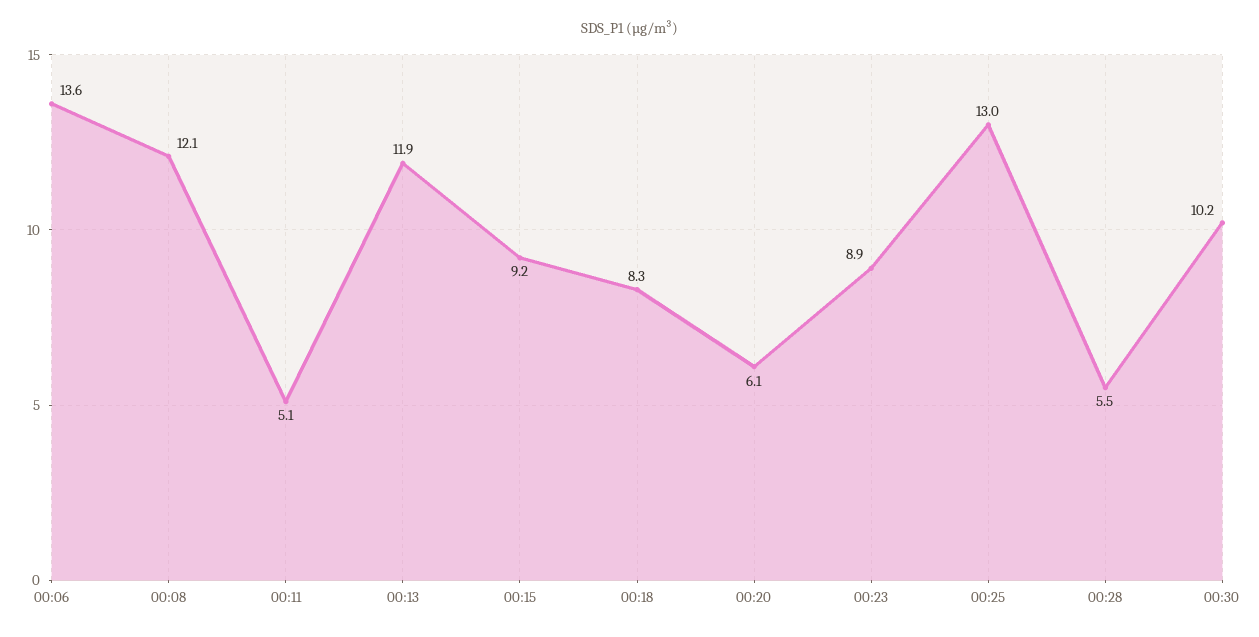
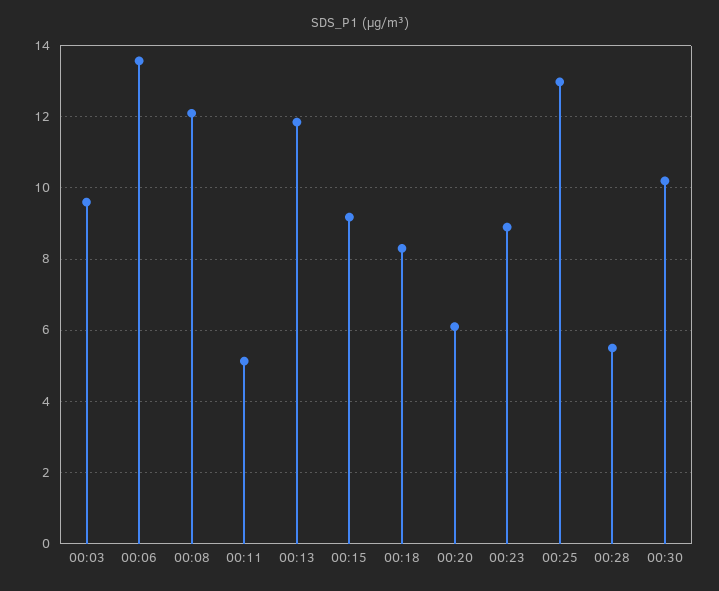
00:03: none -> 9.6

